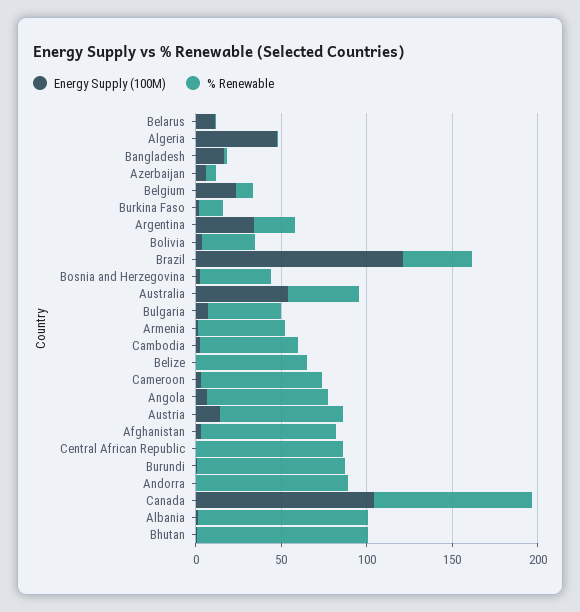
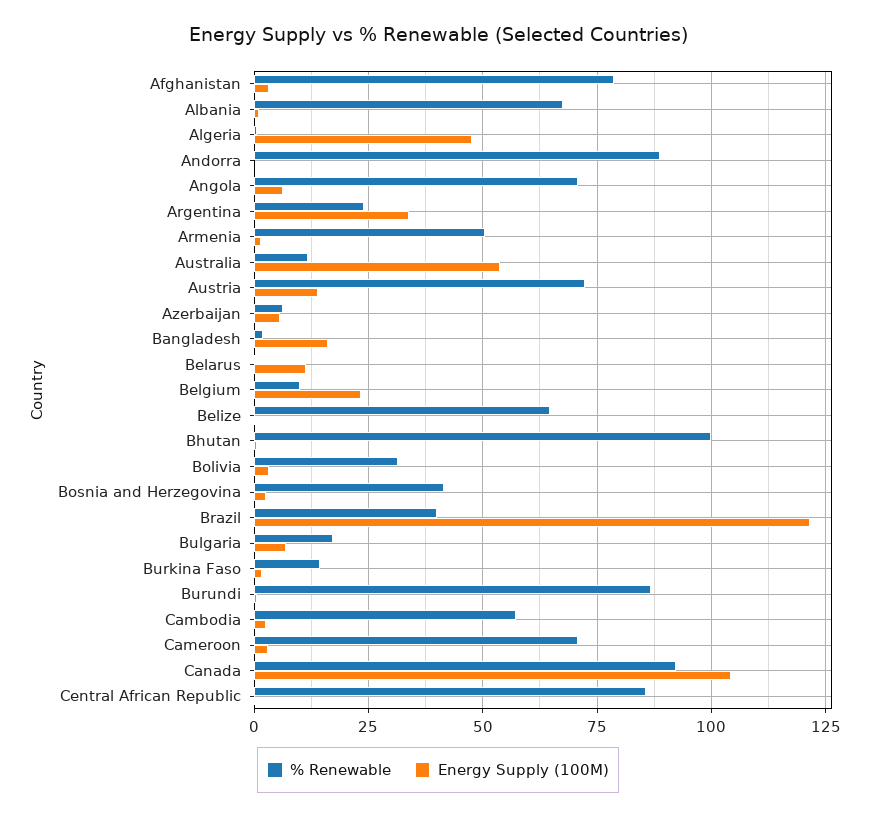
% Renewable, Australia: 40 -> 12.5
% Renewable, Bulgaria: 40 -> 17.5
% Renewable, Albania: 100 -> 67.5

